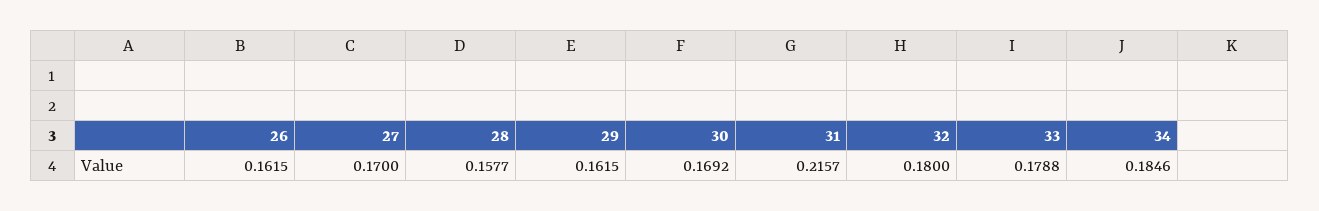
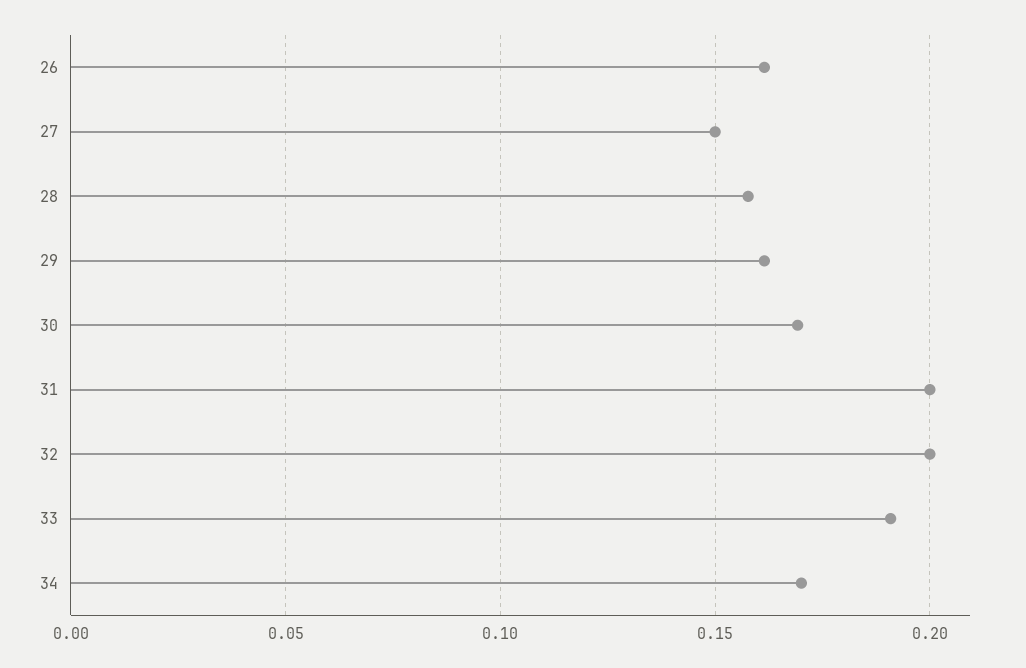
27: 0.17 -> 0.15
31: 0.2157 -> 0.2
32: 0.18 -> 0.2
33: 0.1788 -> 0.19
34: 0.1846 -> 0.17

